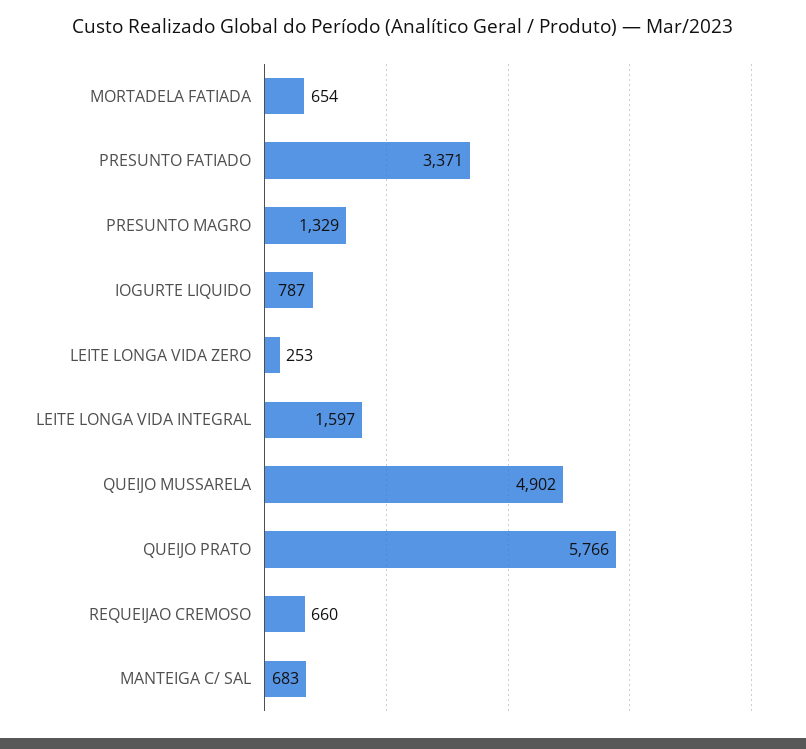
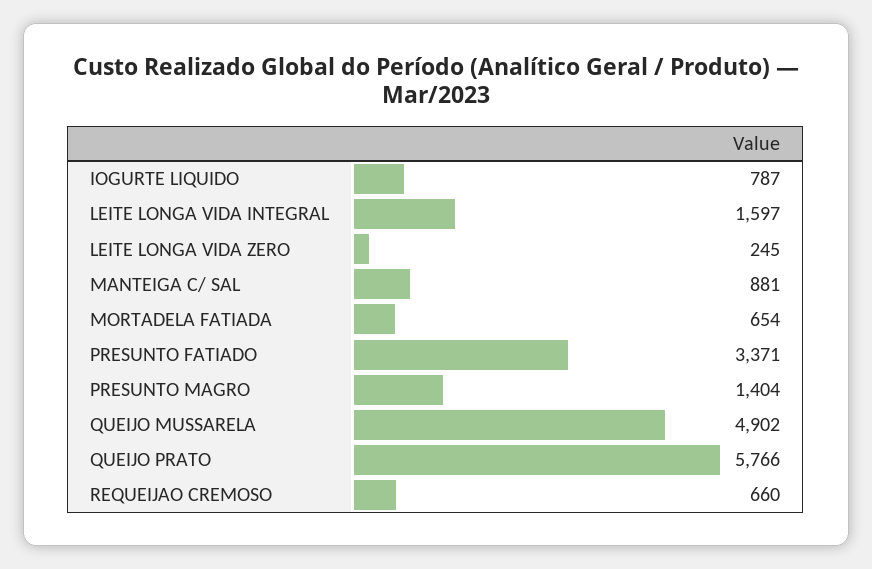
PRESUNTO MAGRO: 1329 -> 1404
LEITE LONGA VIDA ZERO: 253 -> 245
MANTEIGA C/ SAL: 683 -> 881

